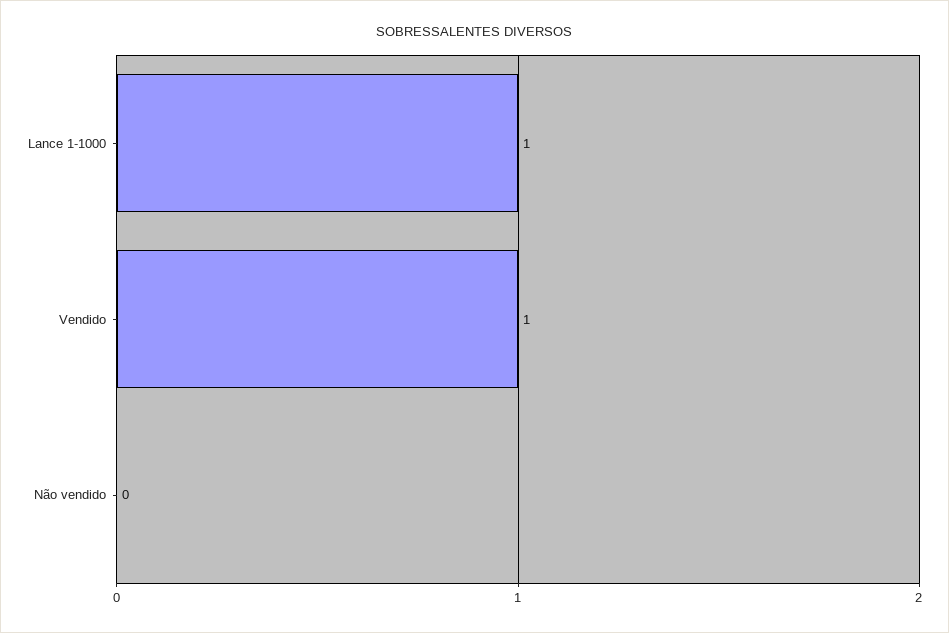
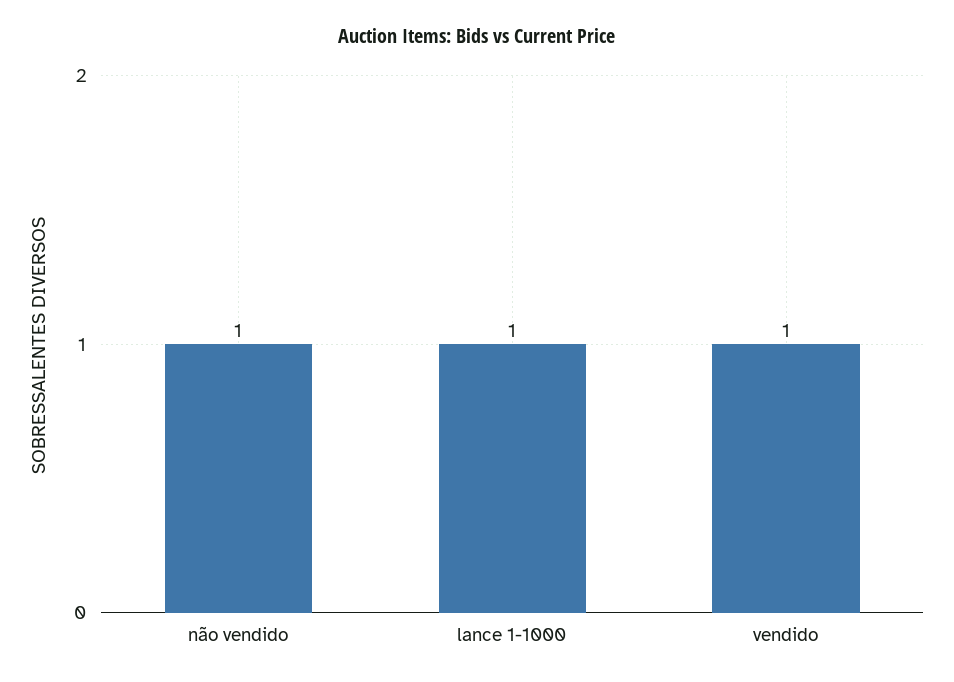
Não vendido: 0 -> 1

